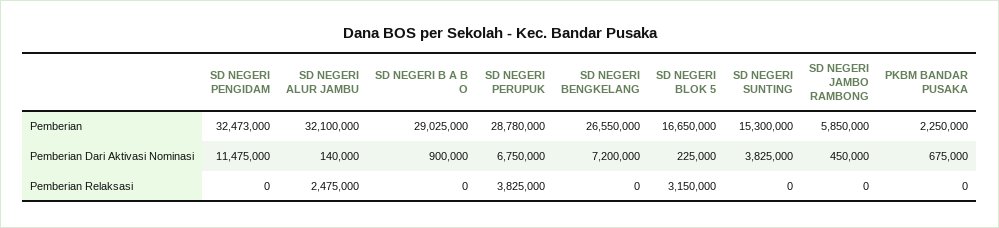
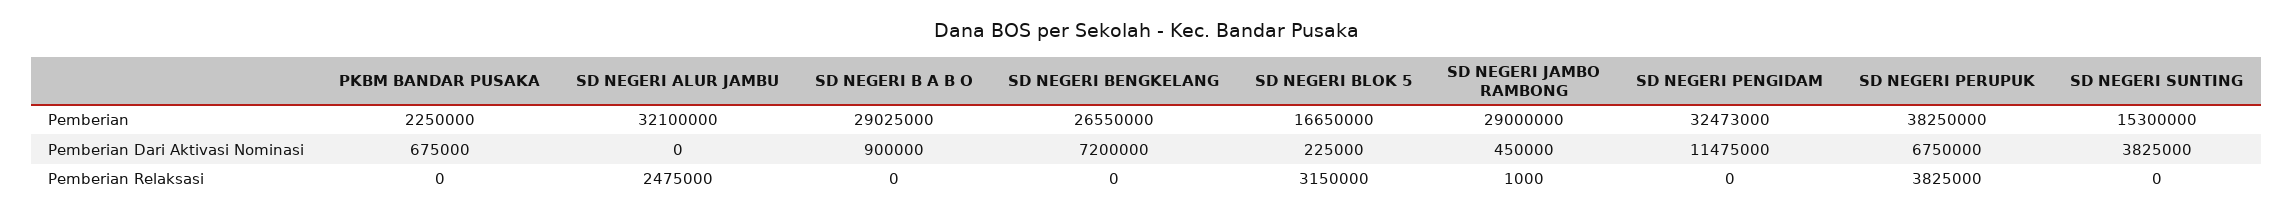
SD NEGERI PERUPUK, Pemberian: 28780000 -> 38250000
SD NEGERI JAMBO RAMBONG, Pemberian: 5850000 -> 29000000
SD NEGERI ALUR JAMBU, Pemberian Dari Aktivasi Nominasi: 140000 -> 0
SD NEGERI JAMBO RAMBONG, Pemberian Relaksasi: 0 -> 1000

